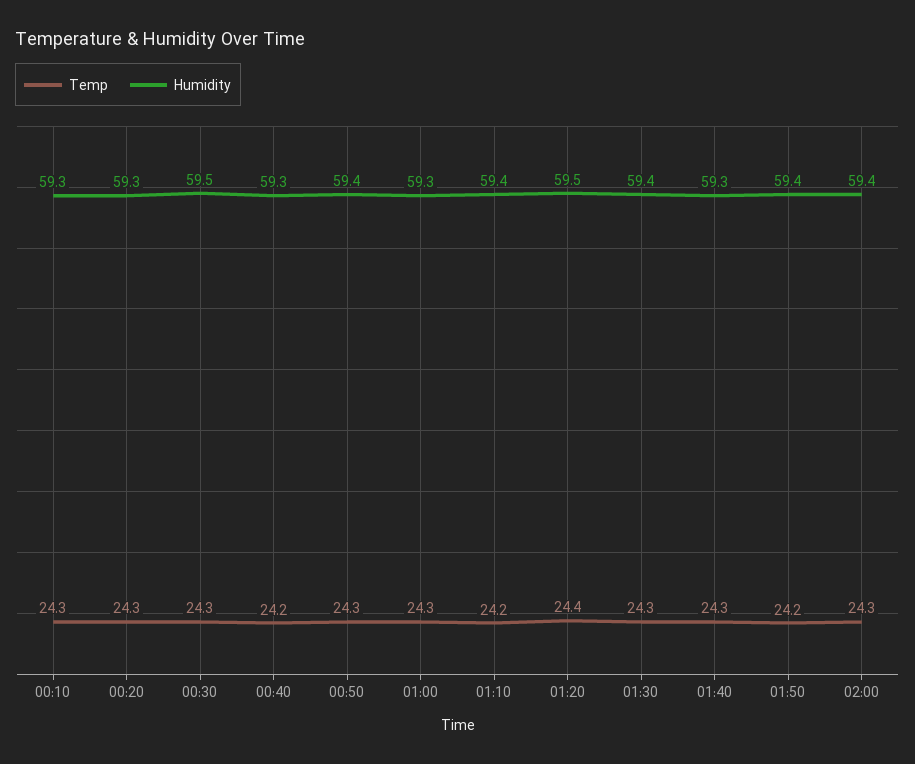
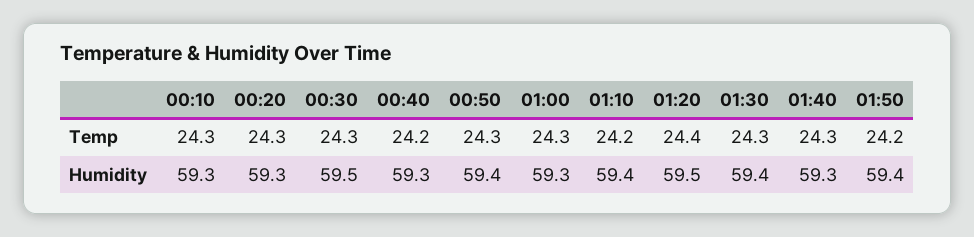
Temp, 02:00: 24.3 -> none
Humidity, 02:00: 59.4 -> none

